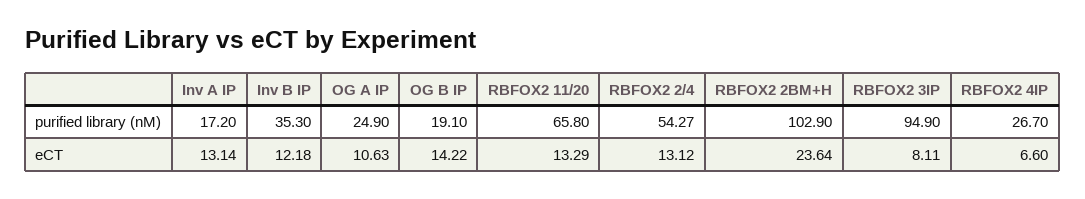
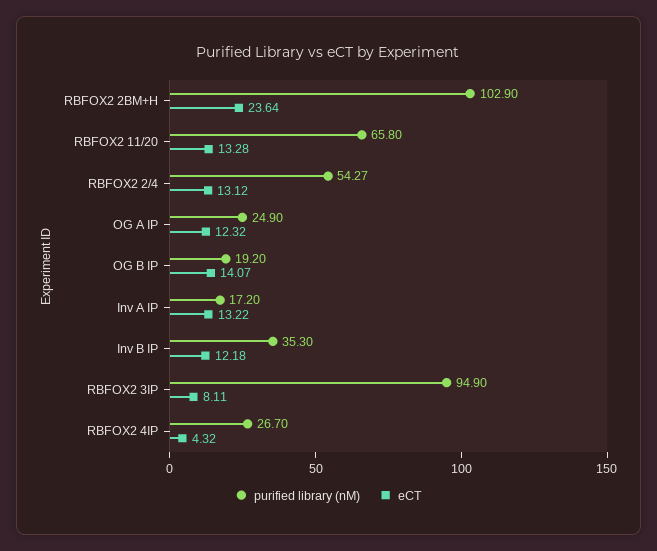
purified library (nM), OG B IP: 19.1 -> 19.2
eCT, Inv A IP: 13.14 -> 13.22
eCT, OG A IP: 10.63 -> 12.32
eCT, OG B IP: 14.22 -> 14.07
eCT, RBFOX2 11/20: 13.29 -> 13.28
eCT, RBFOX2 4IP: 6.6 -> 4.32

